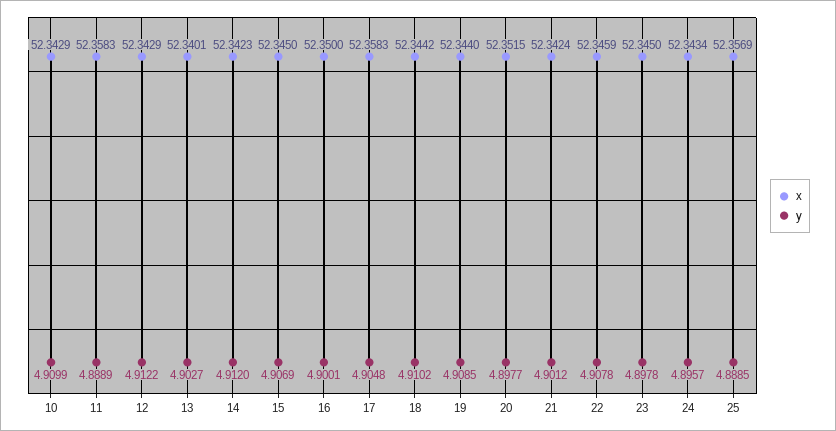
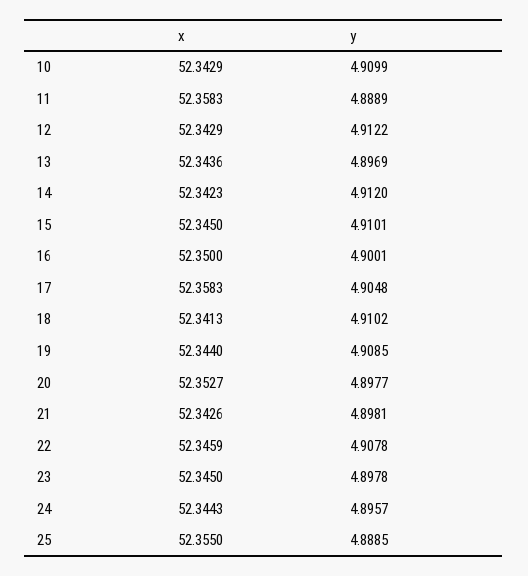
x, 13: 52.3401 -> 52.3436
y, 13: 4.9027 -> 4.8969
y, 15: 4.9069 -> 4.9101
x, 18: 52.3442 -> 52.3413
x, 20: 52.3515 -> 52.3527
x, 21: 52.3424 -> 52.3426
y, 21: 4.9012 -> 4.8981
x, 24: 52.3434 -> 52.3443
x, 25: 52.3569 -> 52.355

